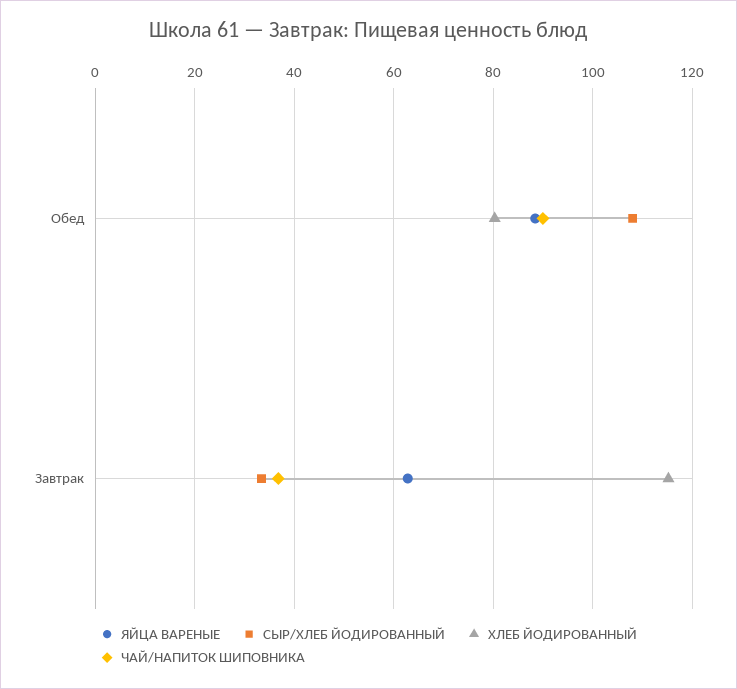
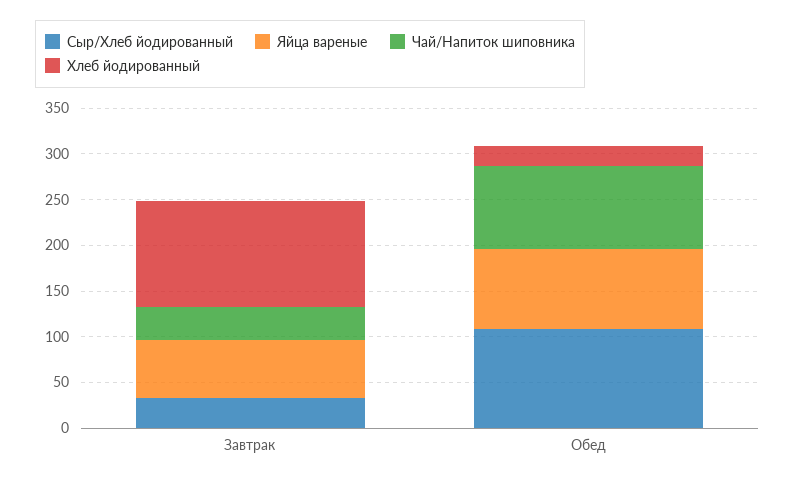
ХЛЕБ ЙОДИРОВАННЫЙ, Обед: 80 -> 20

